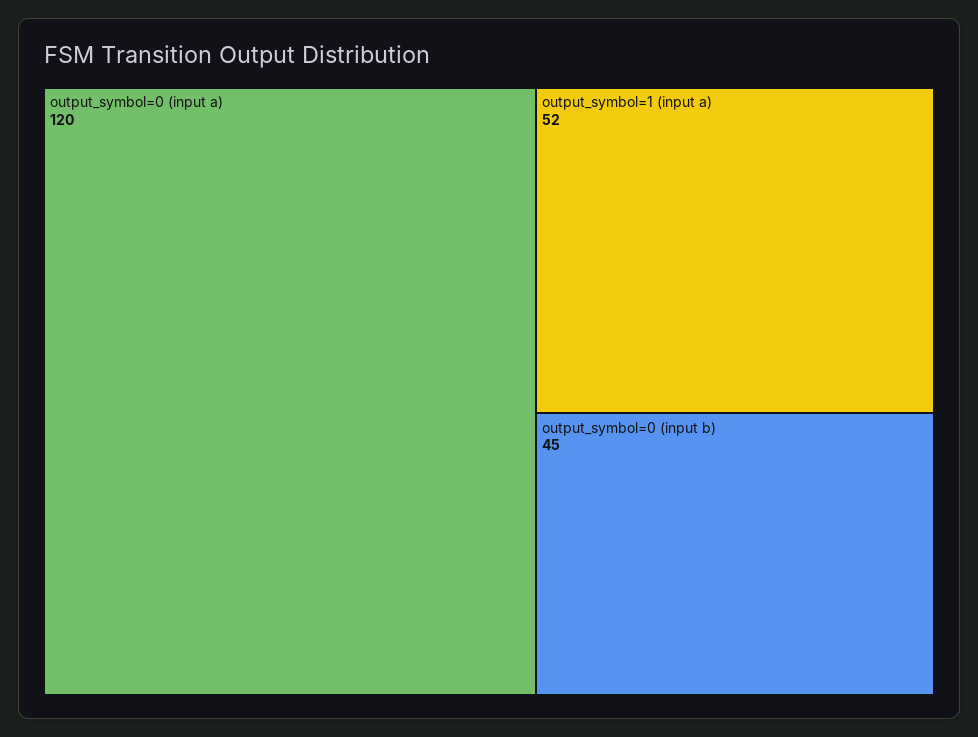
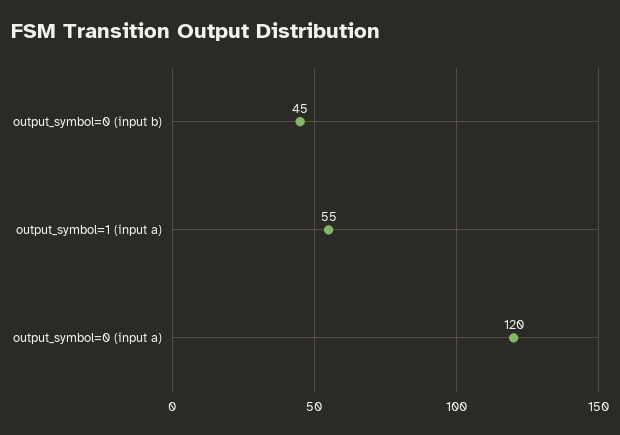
output_symbol=1 (input a): 52 -> 55

